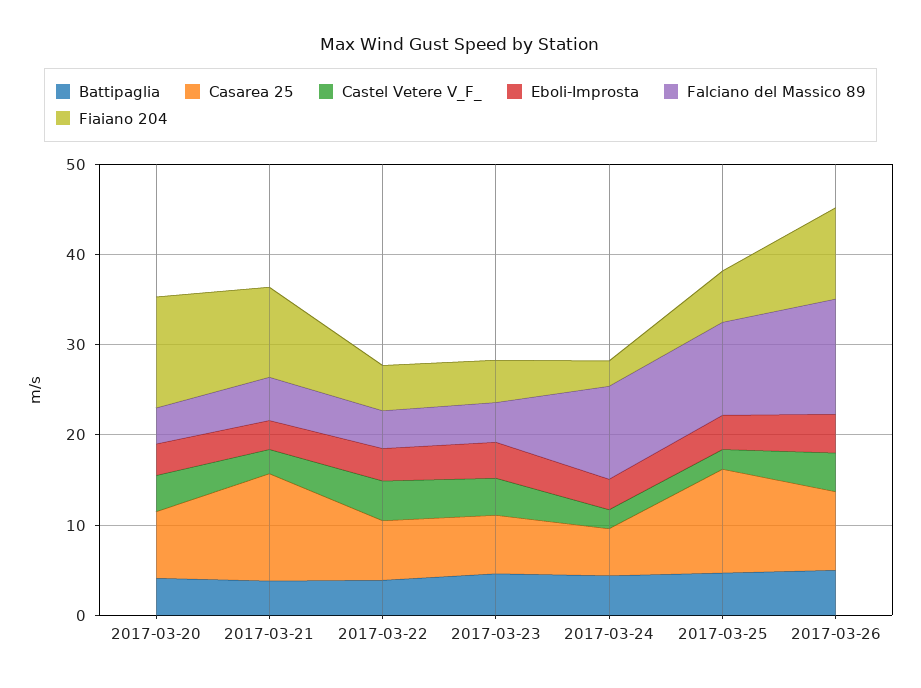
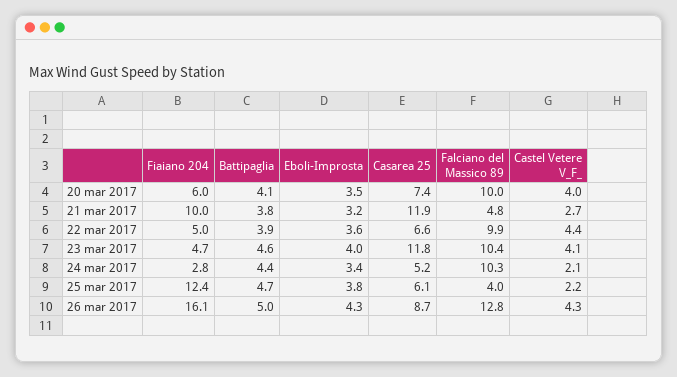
Falciano del Massico 89, 2017-03-20: 4 -> 10
Fiaiano 204, 2017-03-20: 12 -> 6
Falciano del Massico 89, 2017-03-22: 4 -> 9.9
Casarea 25, 2017-03-23: 6 -> 11.8
Falciano del Massico 89, 2017-03-23: 4 -> 10.4
Casarea 25, 2017-03-25: 12 -> 6.1
Falciano del Massico 89, 2017-03-25: 10 -> 4
Fiaiano 204, 2017-03-25: 6 -> 12.4
Fiaiano 204, 2017-03-26: 10 -> 16.1

